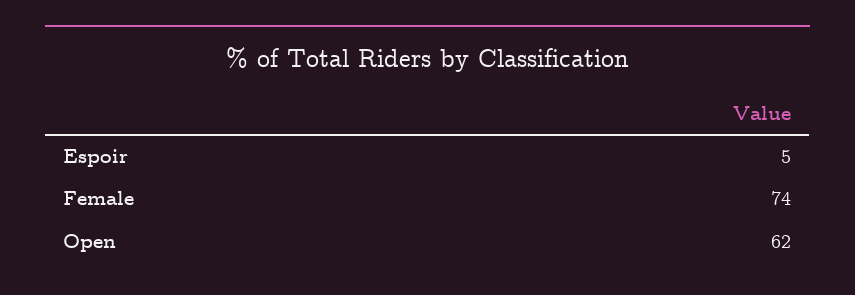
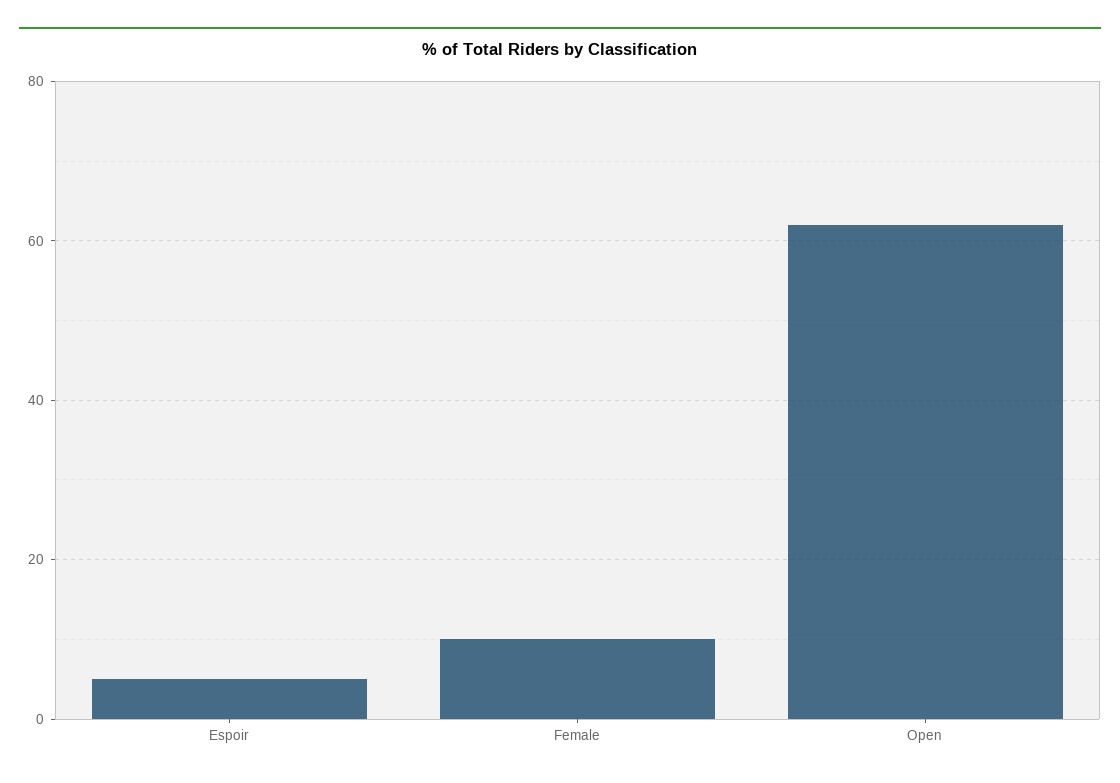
Female: 74 -> 10

